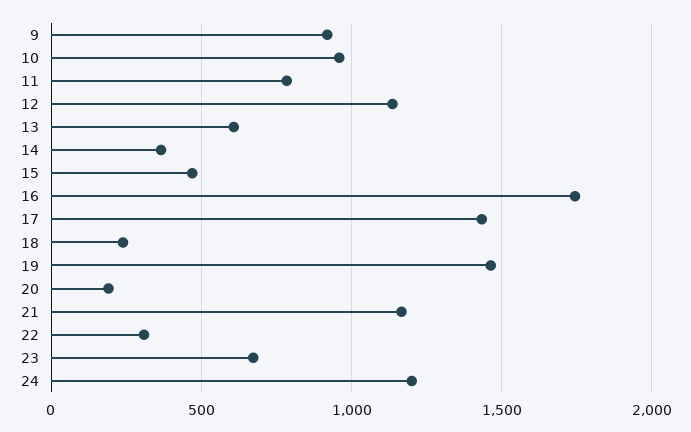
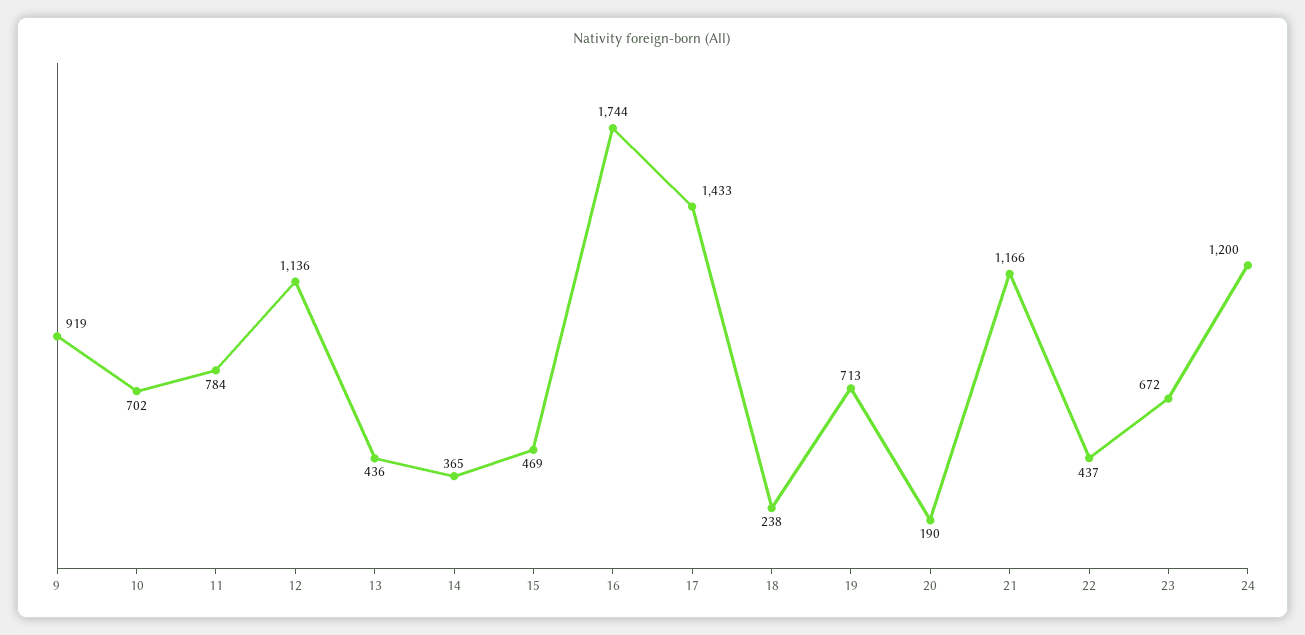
10: 950 -> 702
13: 600 -> 436
19: 1450 -> 713
22: 300 -> 437

